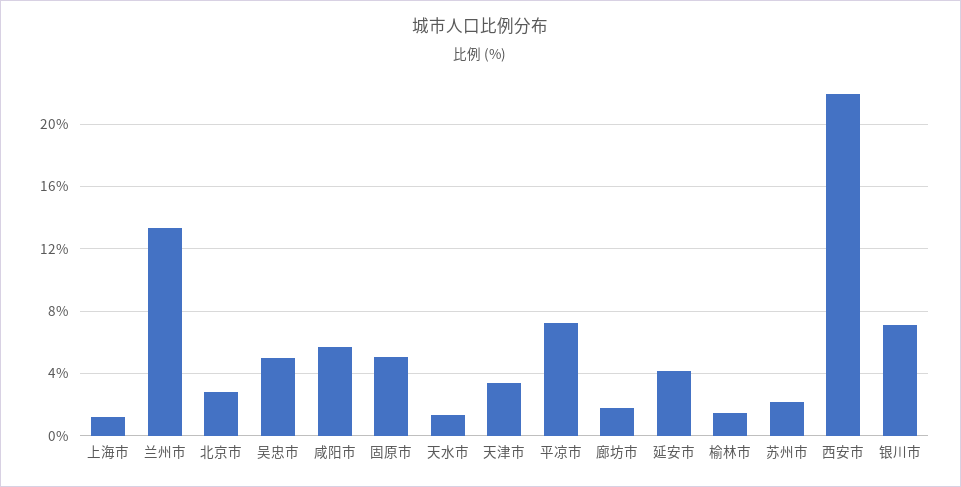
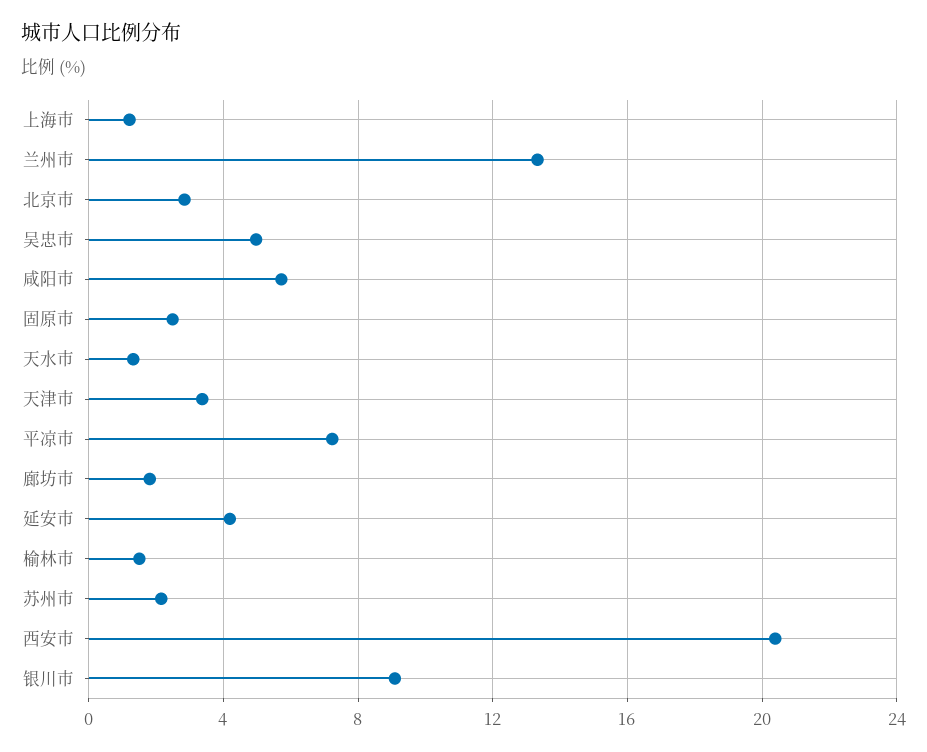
固原市: 5 -> 2.5
西安市: 22 -> 20.5
银川市: 7 -> 9

